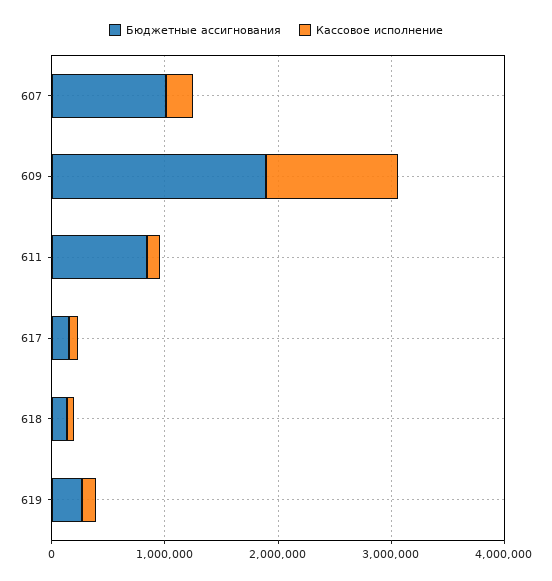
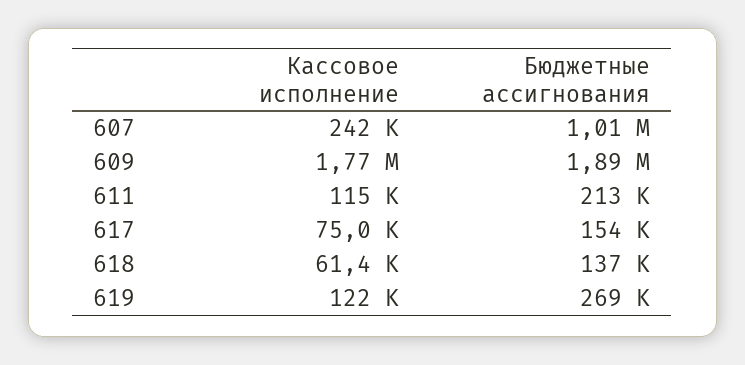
Кассовое исполнение, 609: 1200000 -> 1770000
Бюджетные ассигнования, 611: 800000 -> 213000

